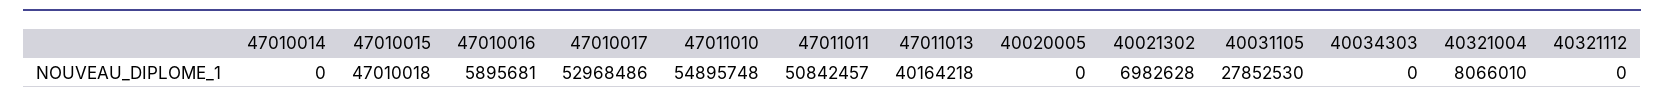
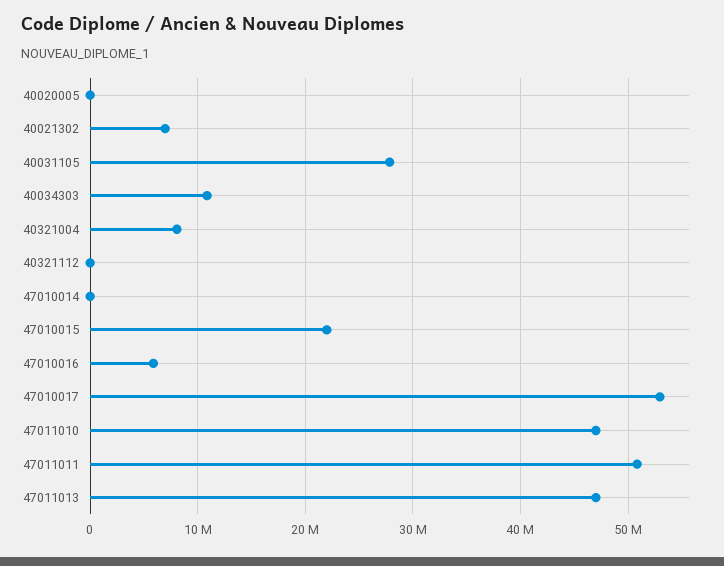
47010015: 47010018 -> 22000000
47011010: 54895748 -> 47000000
47011013: 40164218 -> 47000000
40034303: 0 -> 11000000

